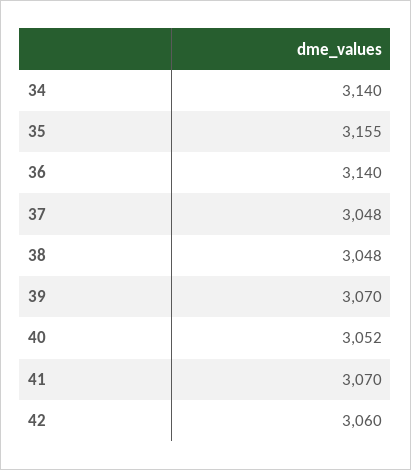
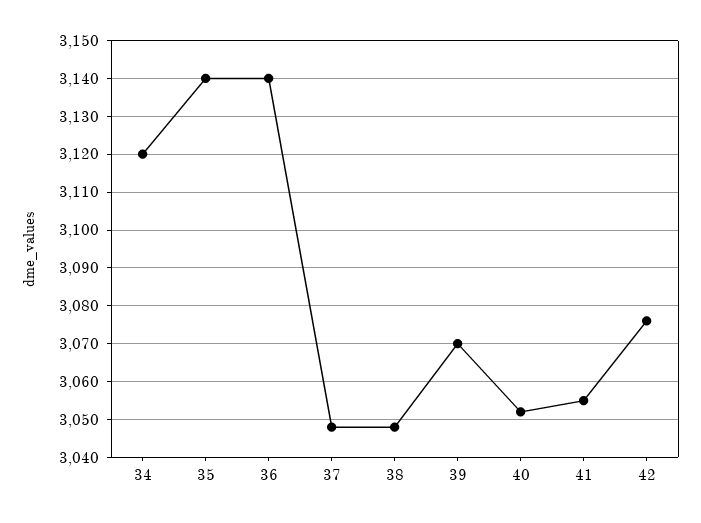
34: 3140 -> 3120
35: 3155 -> 3140
41: 3070 -> 3055
42: 3060 -> 3075

